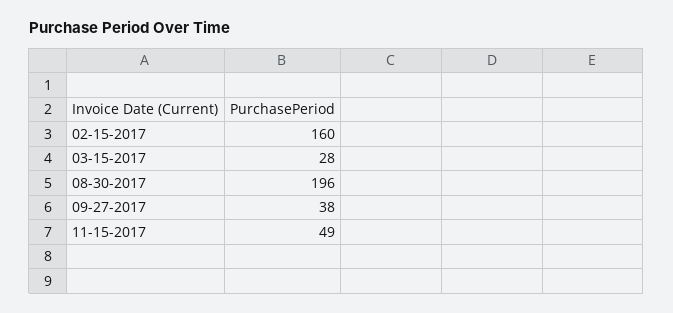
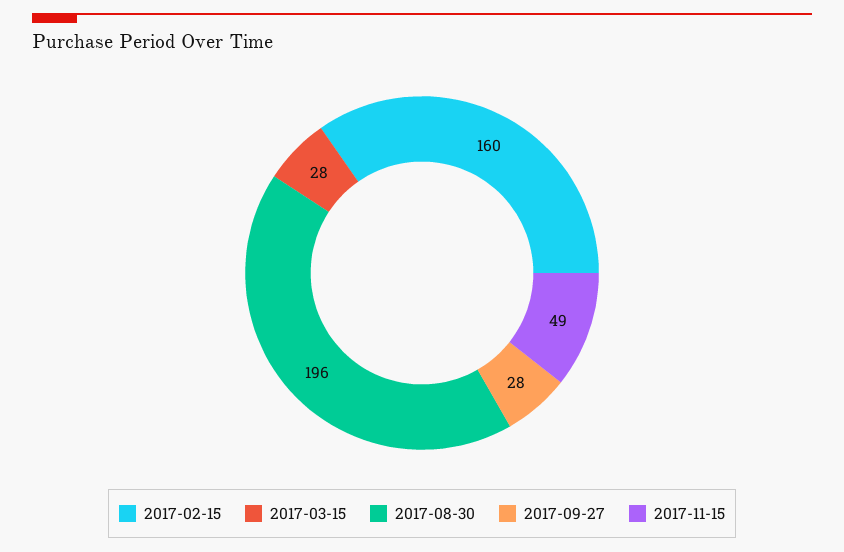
09-27-2017: 38 -> 28

